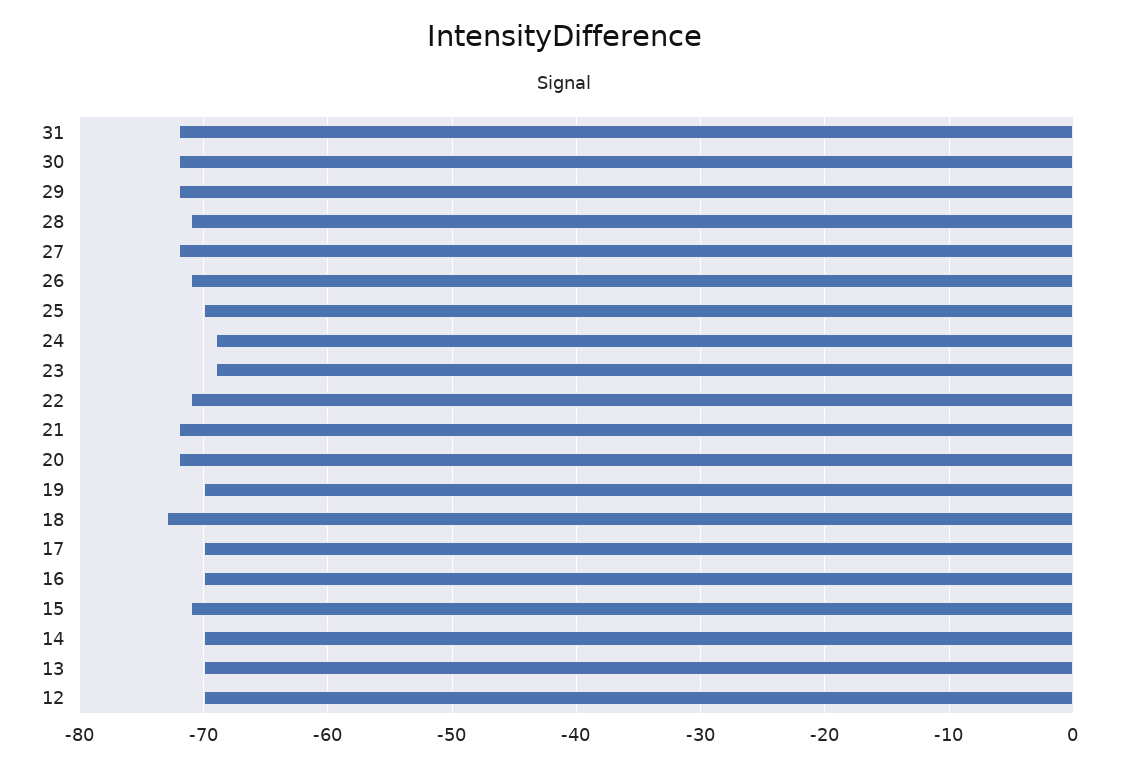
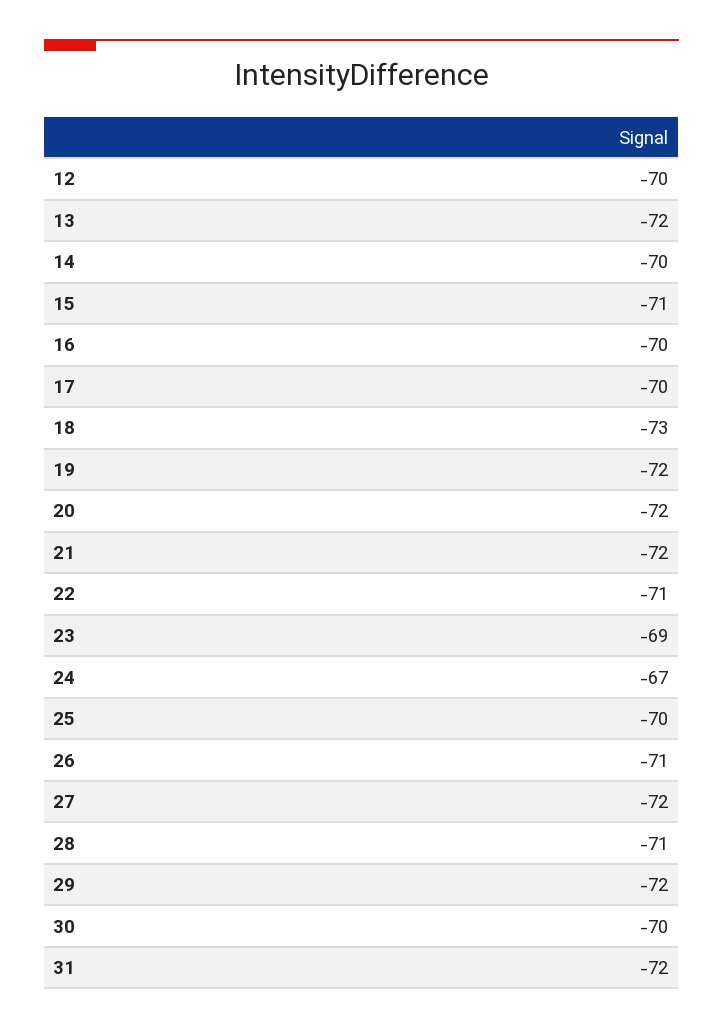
30: -72 -> -70
24: -69 -> -67
19: -70 -> -72
13: -70 -> -72

